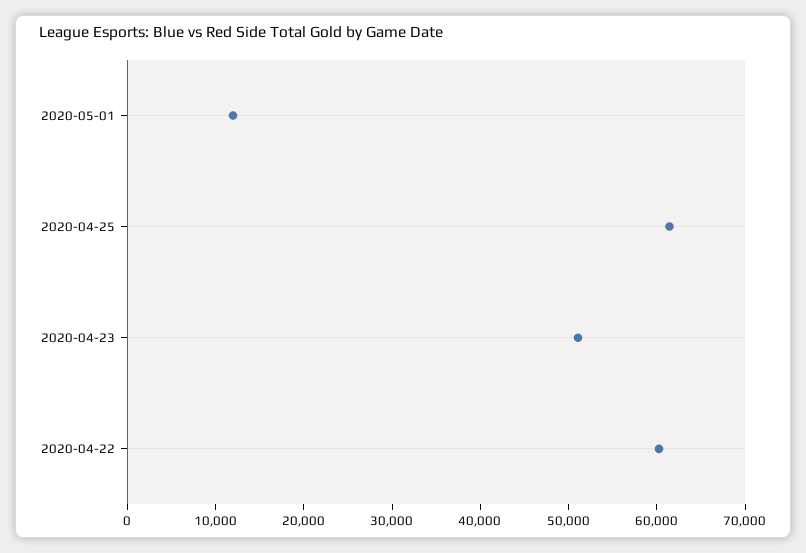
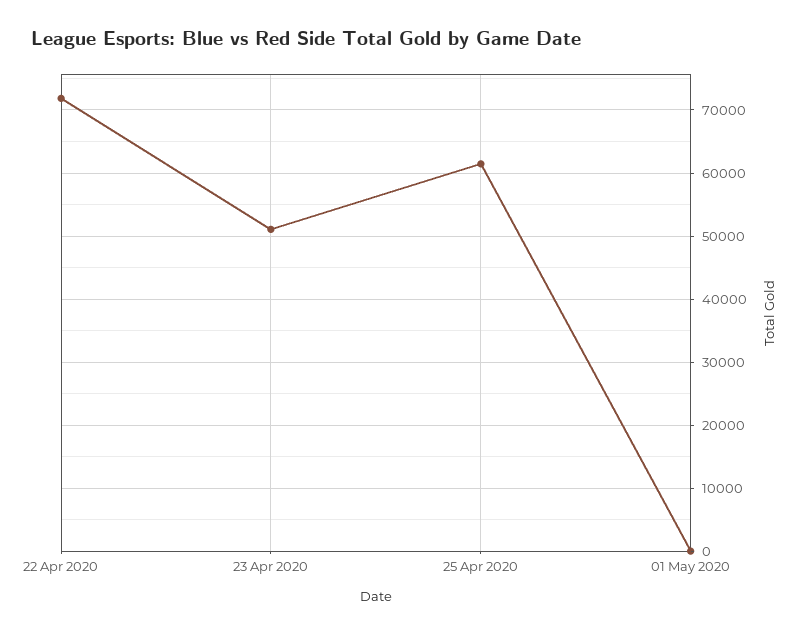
2020-05-01: 12000 -> 0
2020-04-22: 60000 -> 72000

